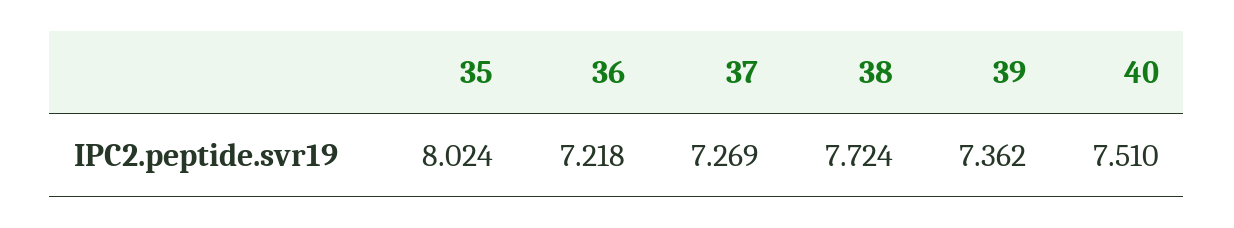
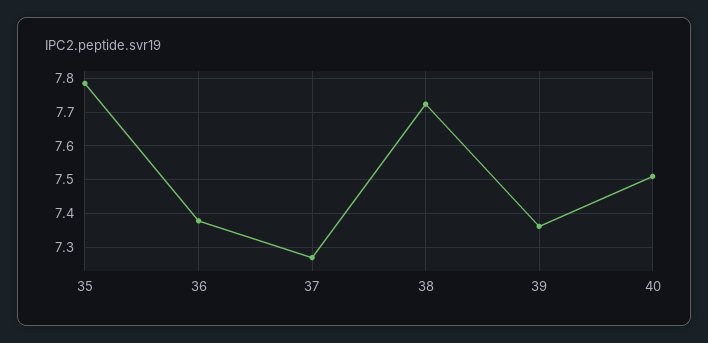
35: 8.024 -> 7.78
36: 7.218 -> 7.38

